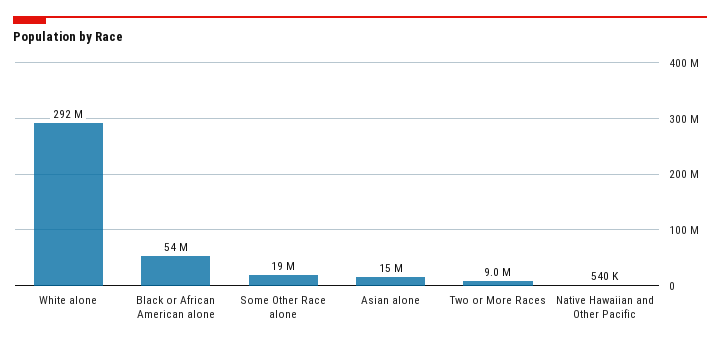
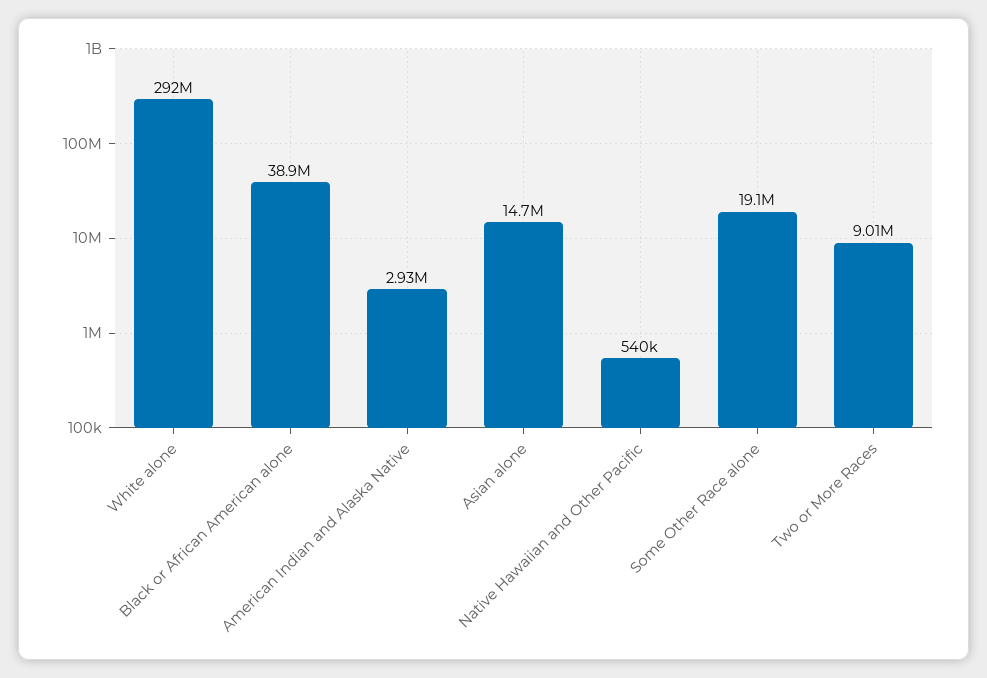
Black or African American alone: 54000000 -> 38900000
American Indian and Alaska Native: none -> 2930000

